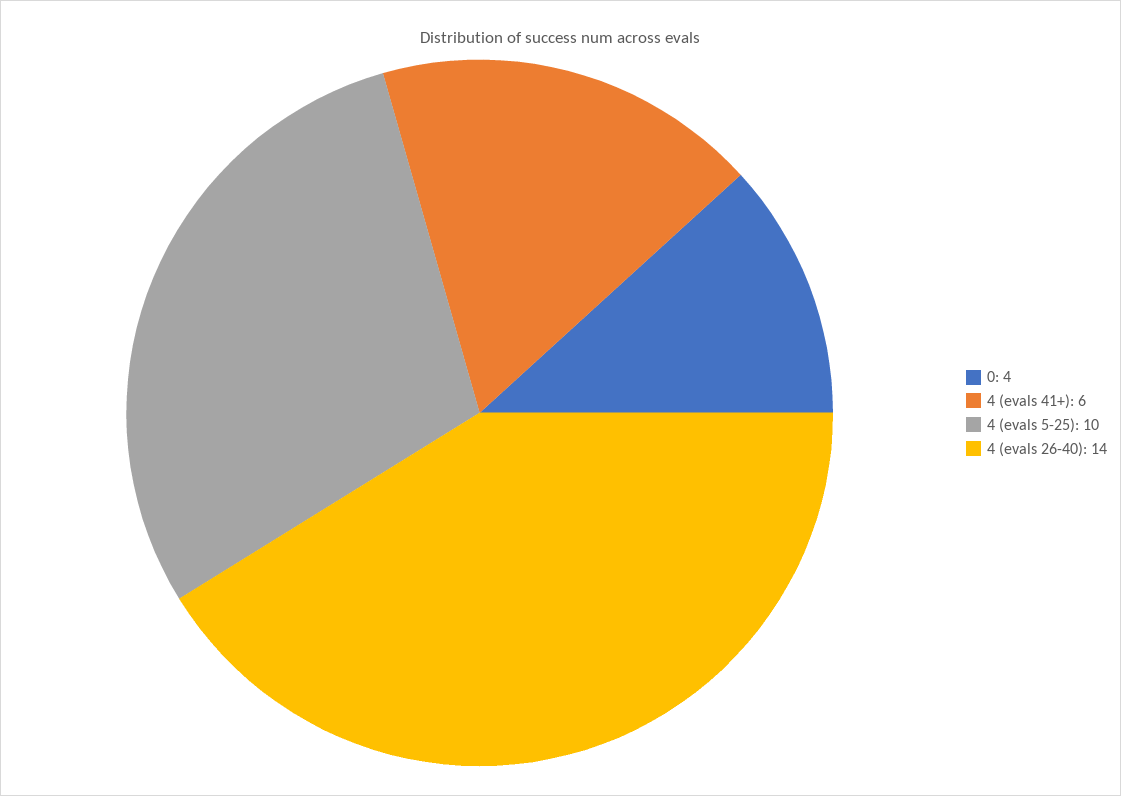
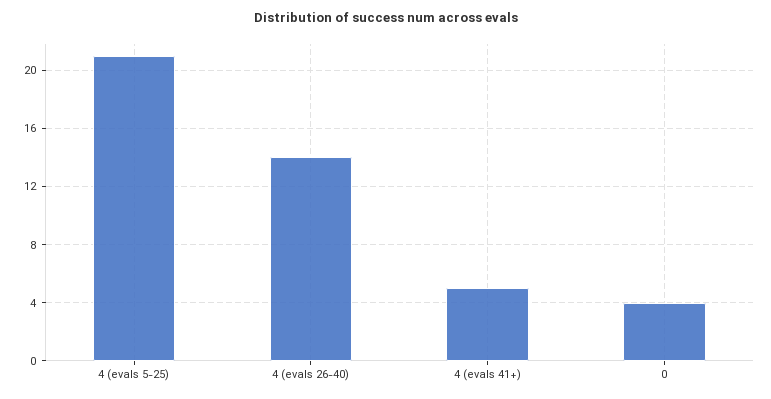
4 (evals 41+): 6 -> 5
4 (evals 5-25): 10 -> 21

